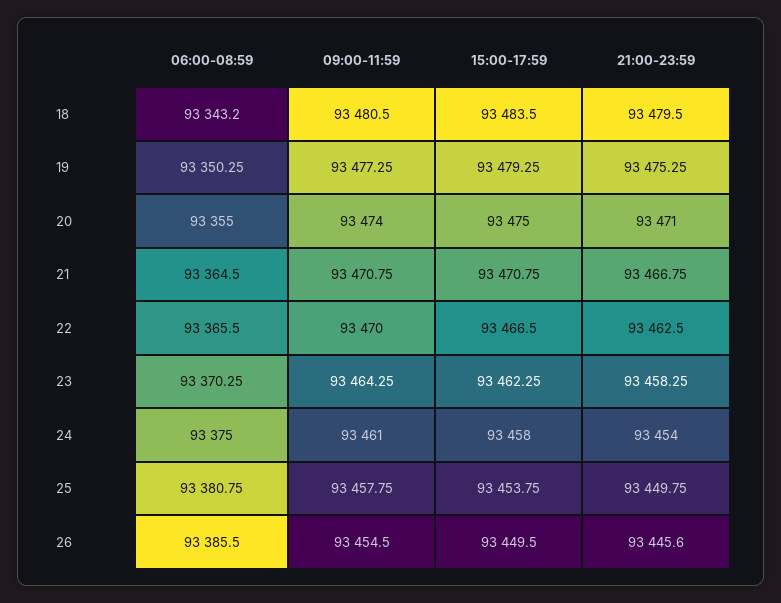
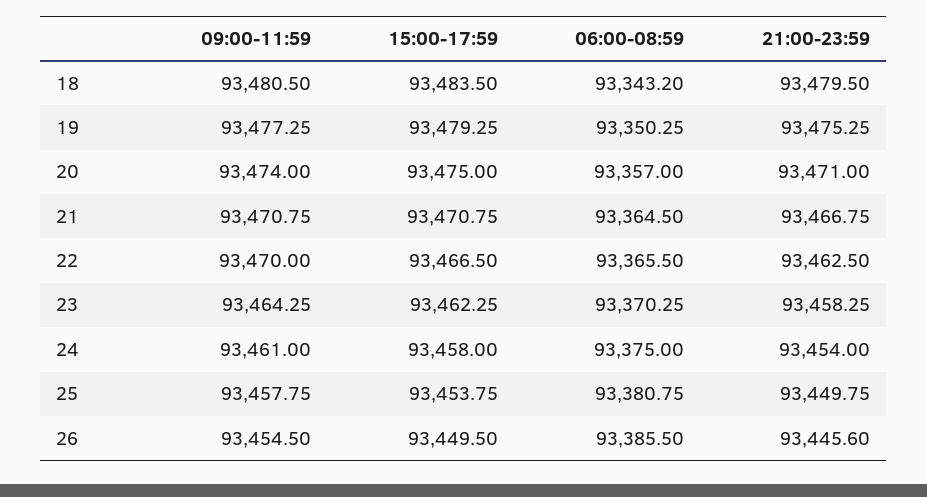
06:00-08:59, 20: 93355 -> 93357

